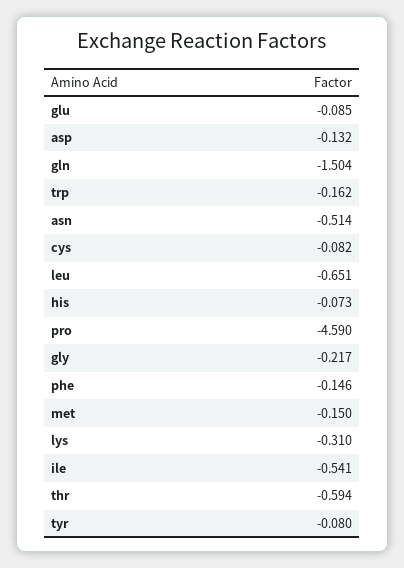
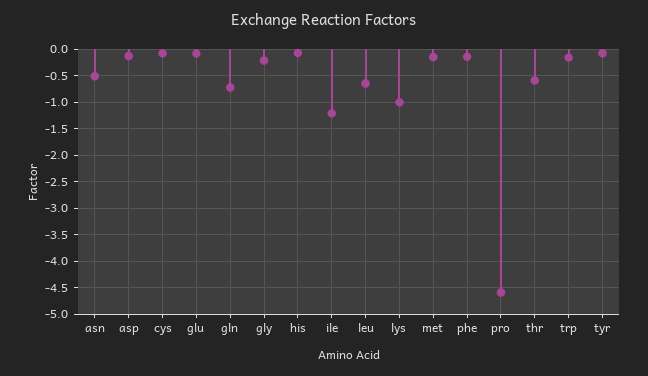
gln: -1.504 -> -0.75
lys: -0.31 -> -1
ile: -0.541 -> -1.25

